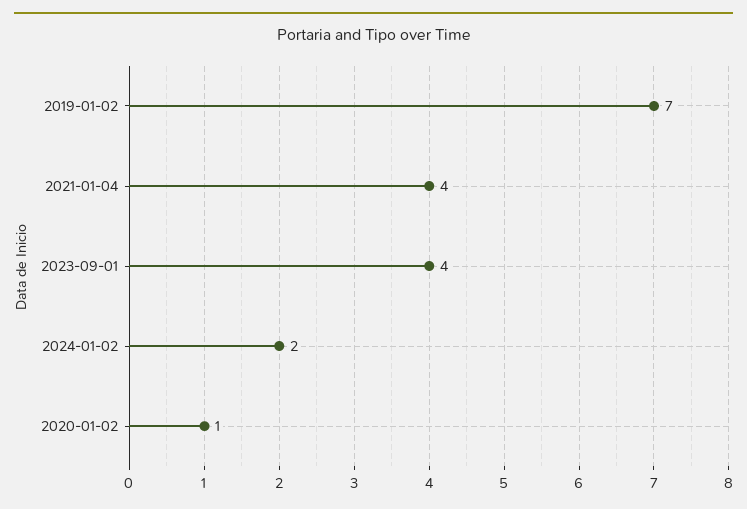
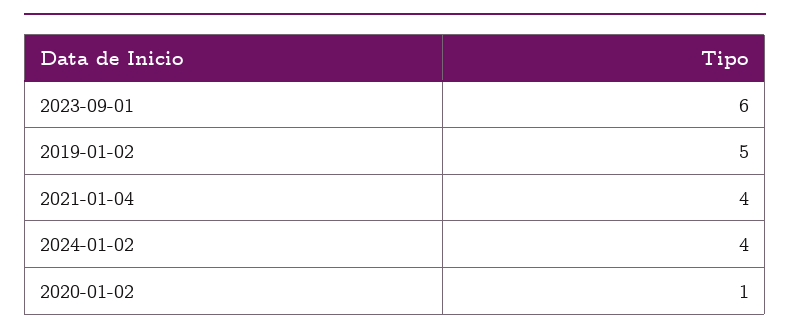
2019-01-02: 7 -> 5
2023-09-01: 4 -> 6
2024-01-02: 2 -> 4

